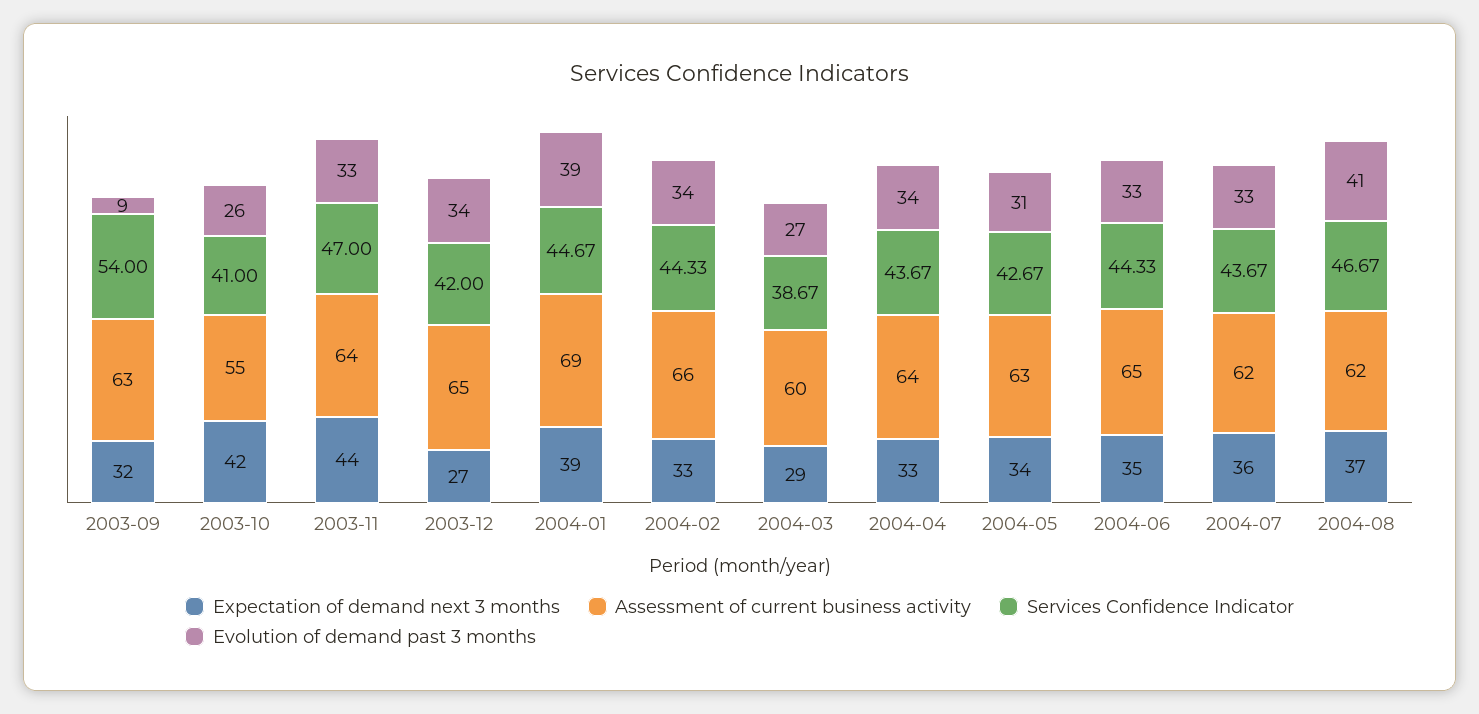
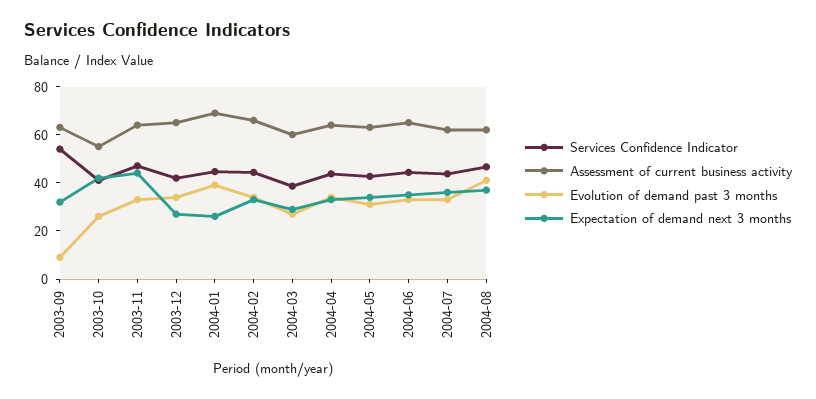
Expectation of demand next 3 months, 2004-01: 39 -> 25

